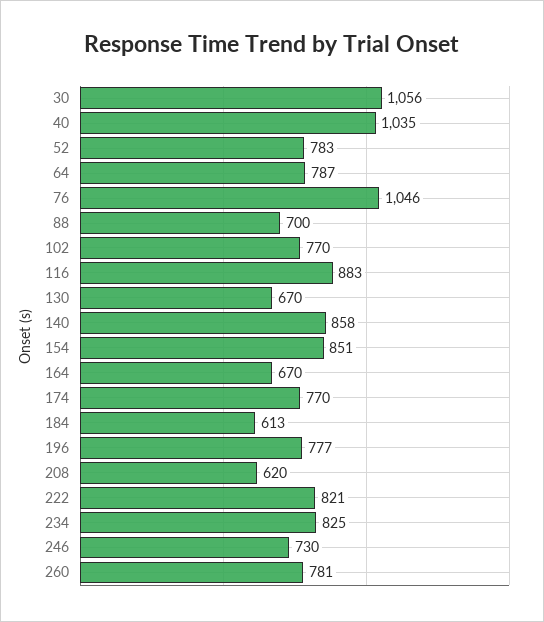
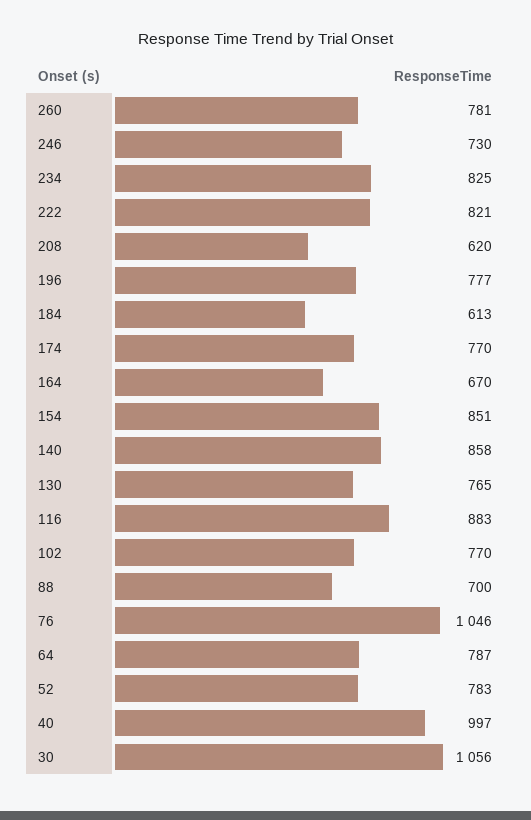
40: 1035 -> 997
130: 670 -> 765

